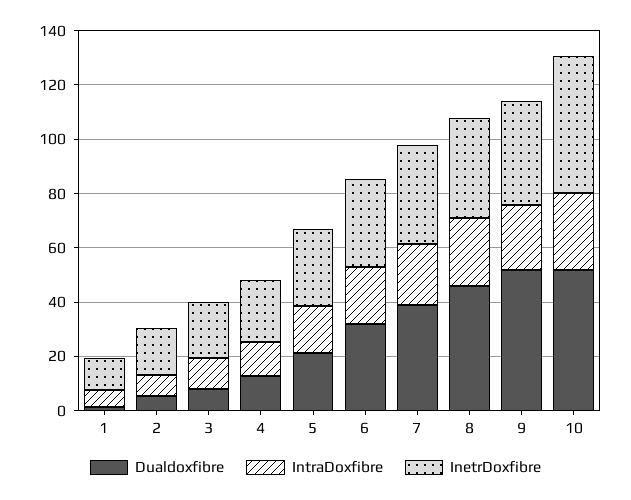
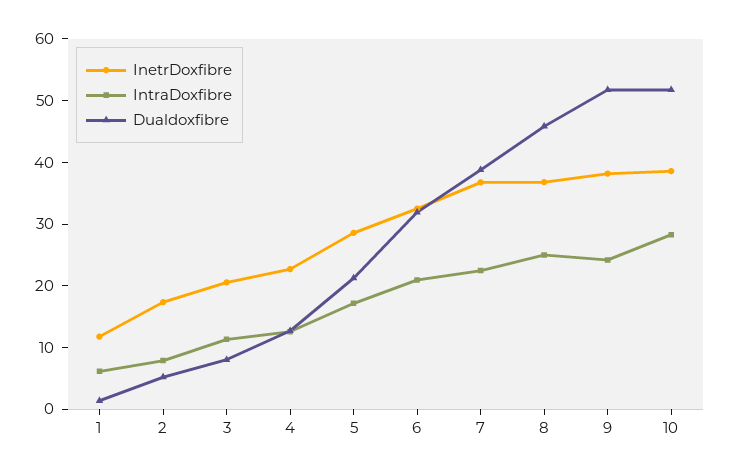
InetrDoxfibre, 10: 50 -> 38

